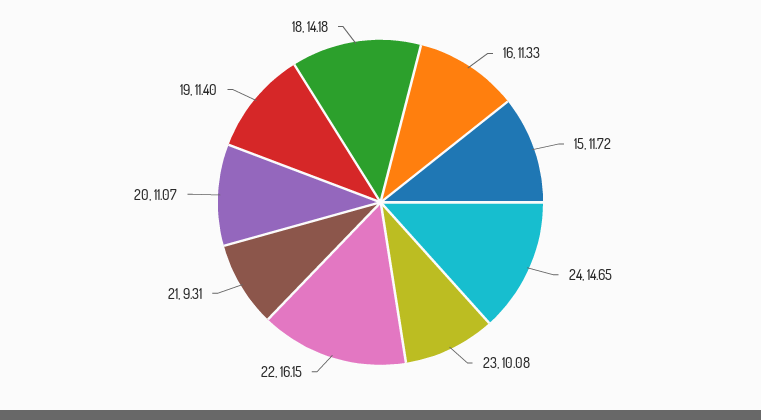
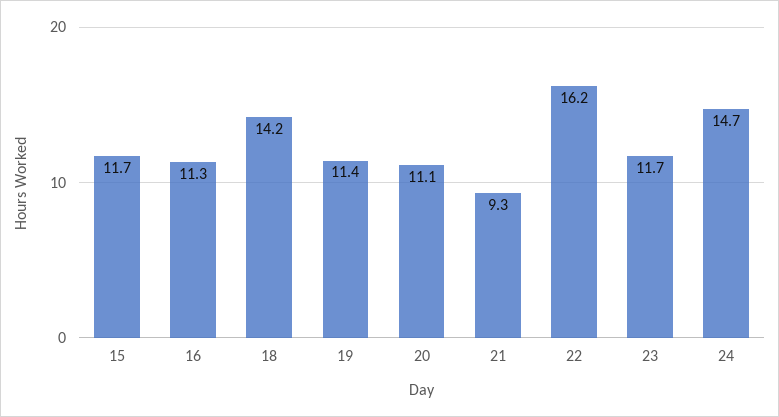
23: 10.08 -> 11.7

